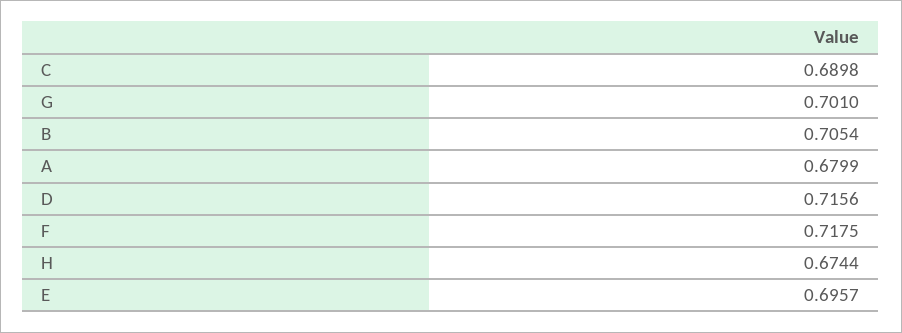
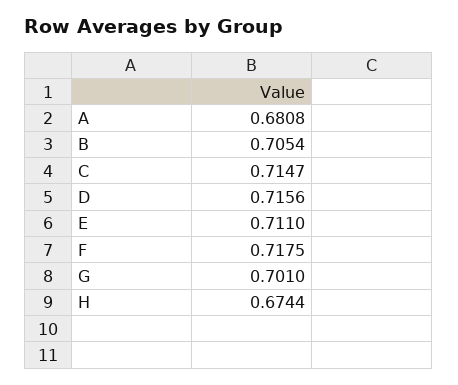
C: 0.6898 -> 0.7147
A: 0.6799 -> 0.6808
E: 0.6957 -> 0.711

